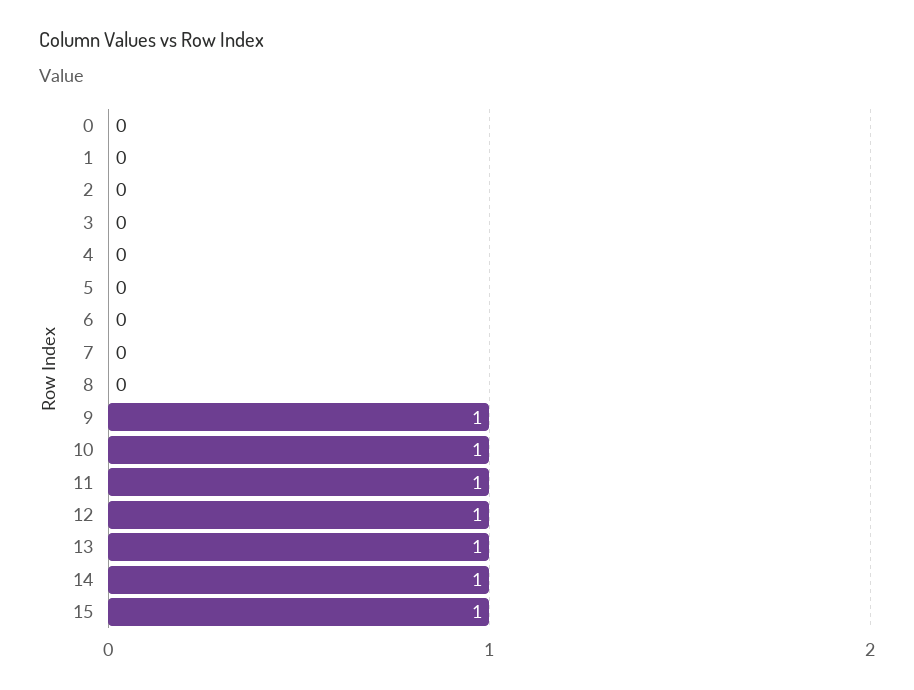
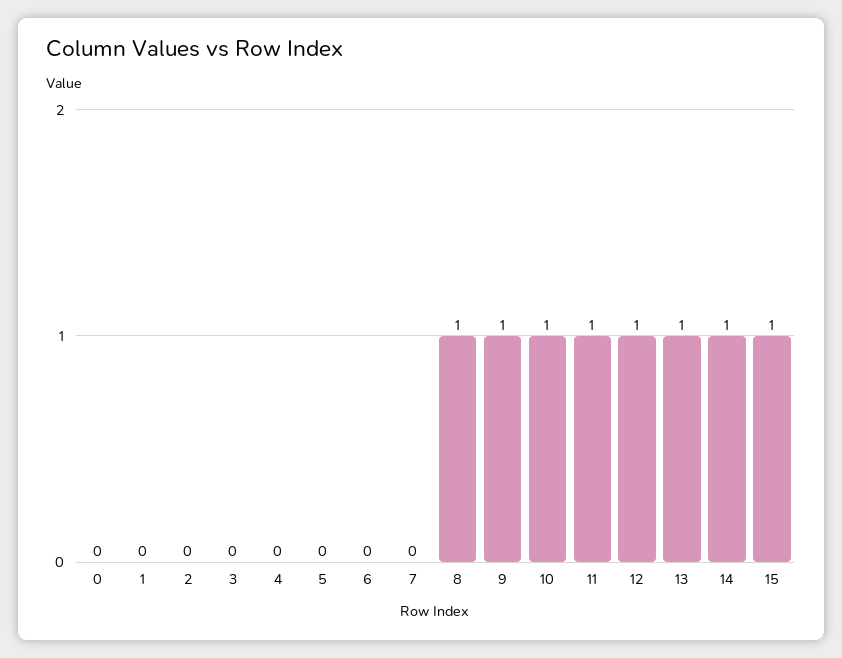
8: 0 -> 1

